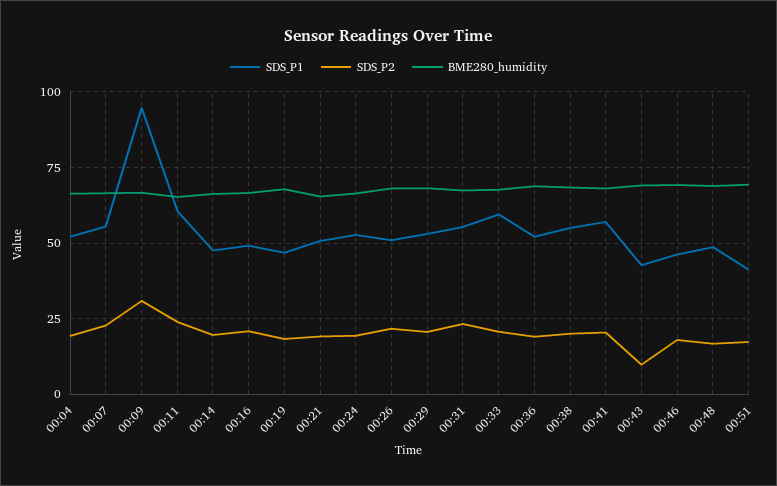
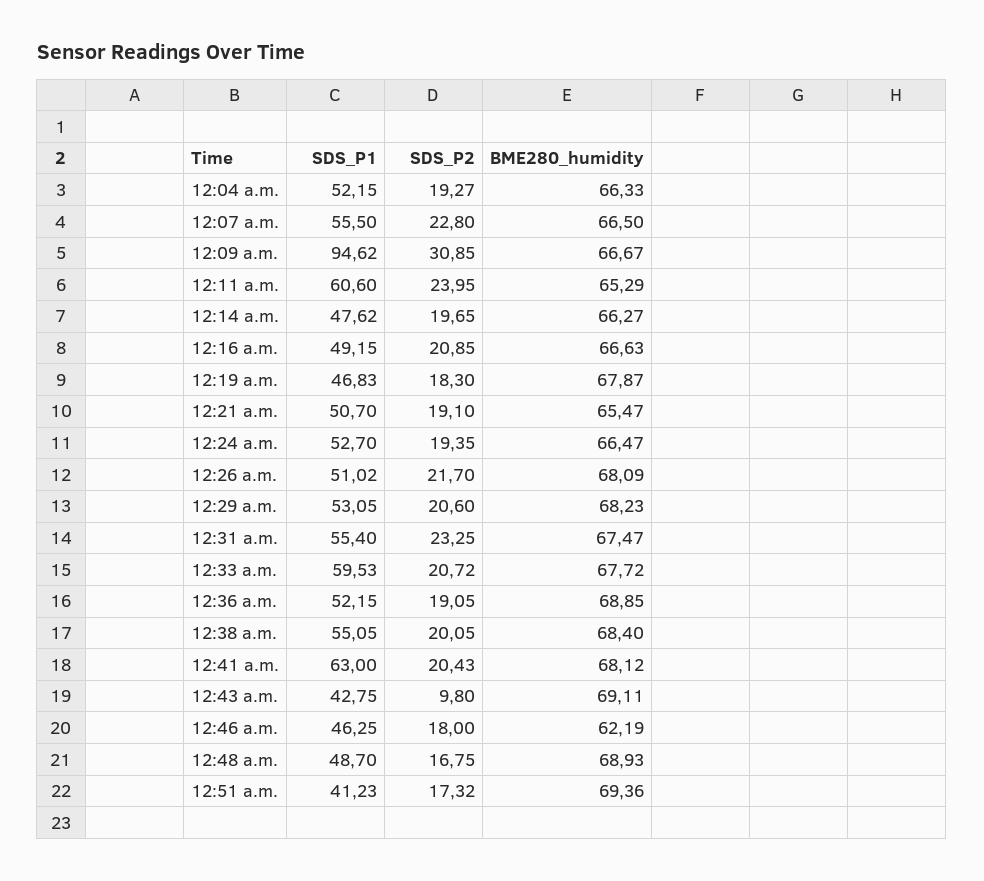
SDS_P1, 00:41: 57.5 -> 63
BME280_humidity, 00:46: 70 -> 62.19

